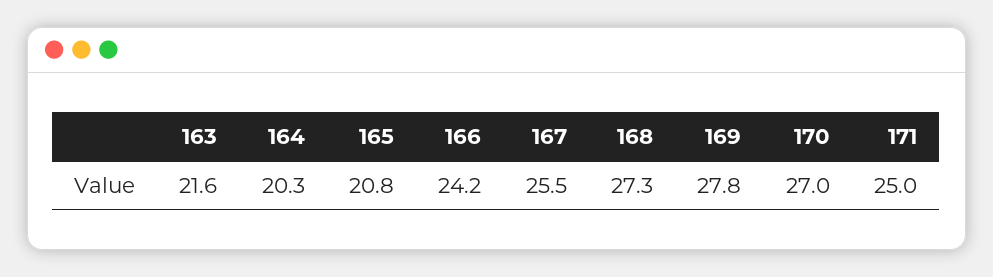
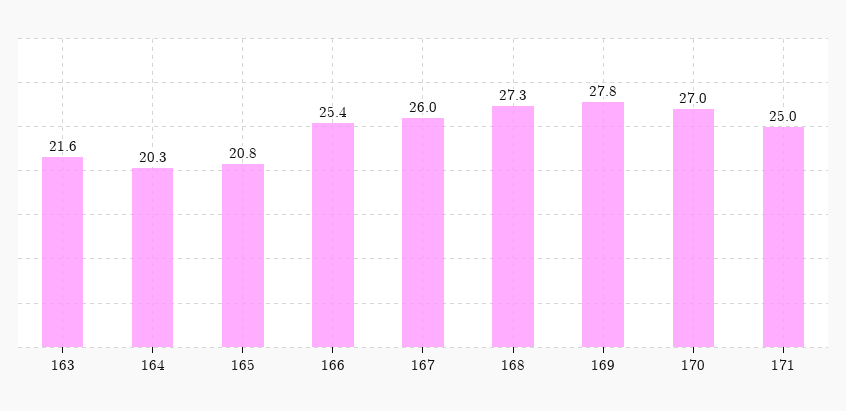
166: 24.2 -> 25.4
167: 25.5 -> 26

